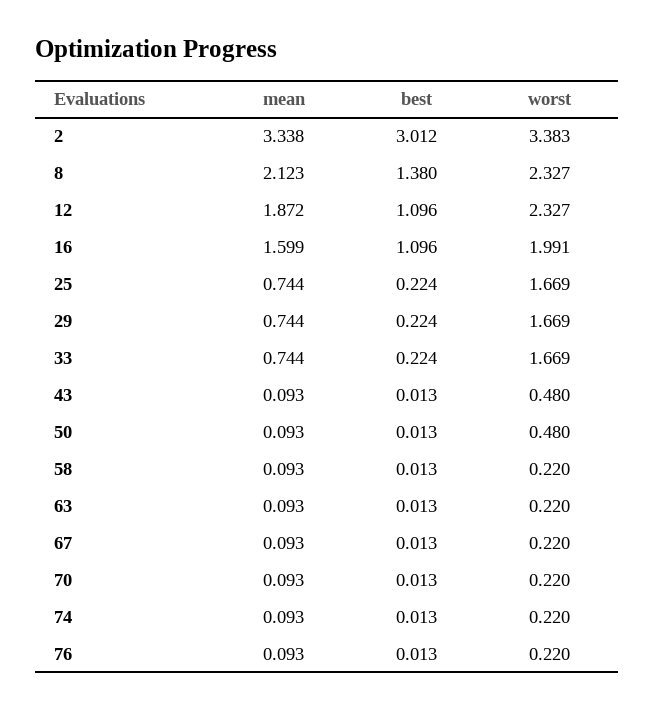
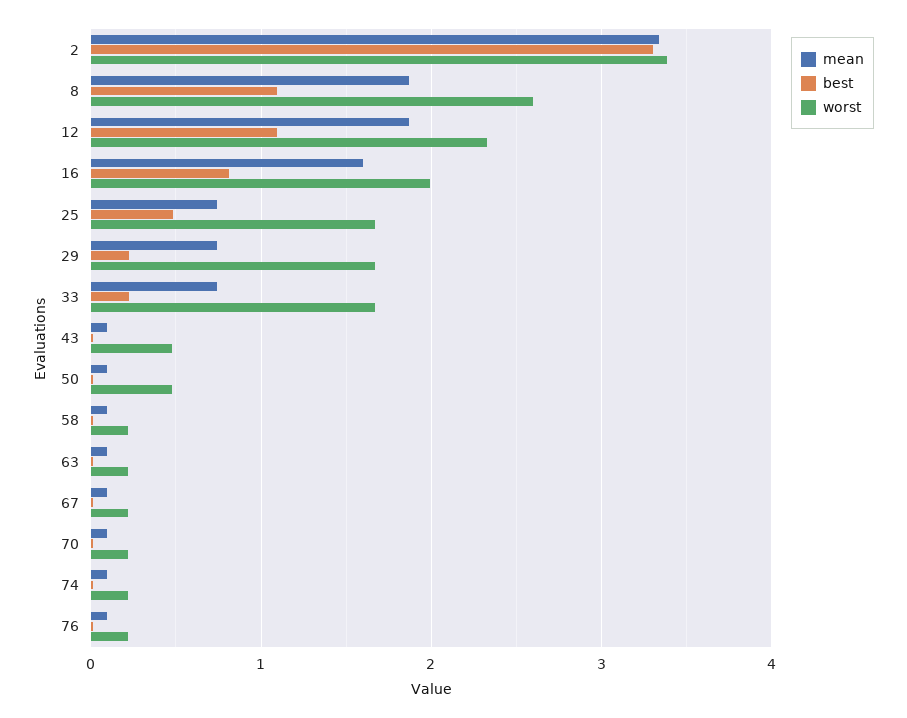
best, 2: 3.012 -> 3.3
mean, 8: 2.123 -> 1.9
best, 8: 1.38 -> 1.1
worst, 8: 2.327 -> 2.6
best, 16: 1.096 -> 0.8
best, 25: 0.224 -> 0.5

